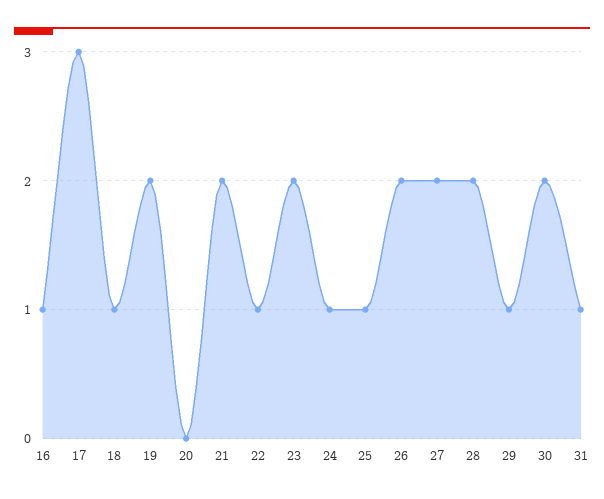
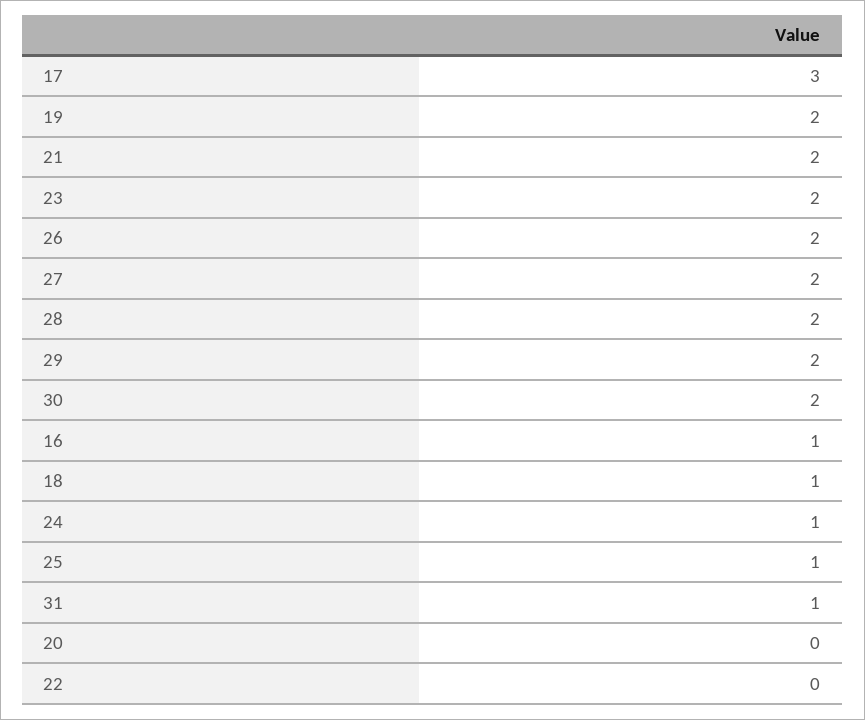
22: 1 -> 0
29: 1 -> 2

